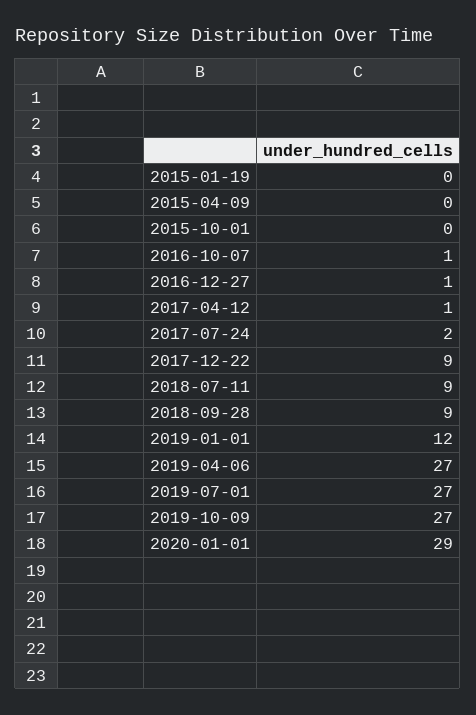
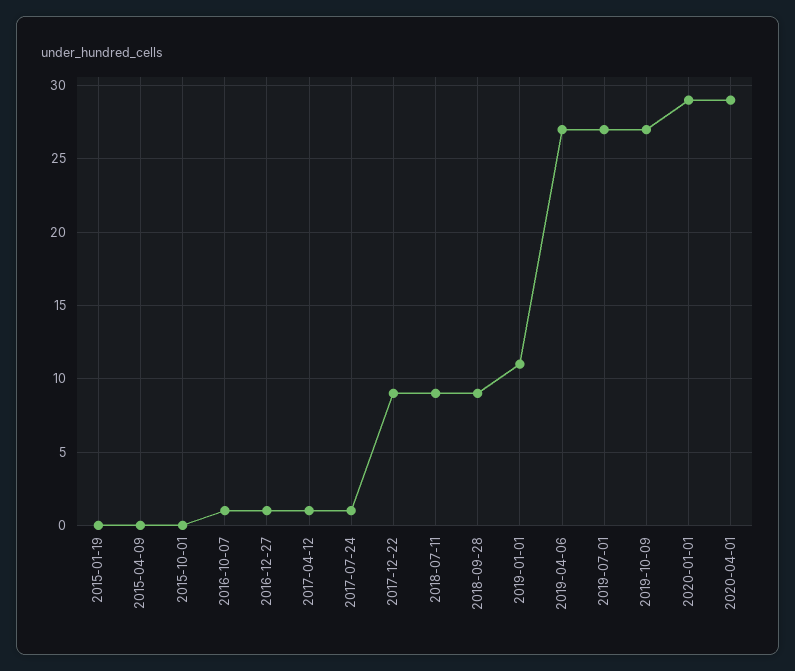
2017-07-24: 2 -> 1
2019-01-01: 12 -> 11
2020-04-01: none -> 29

